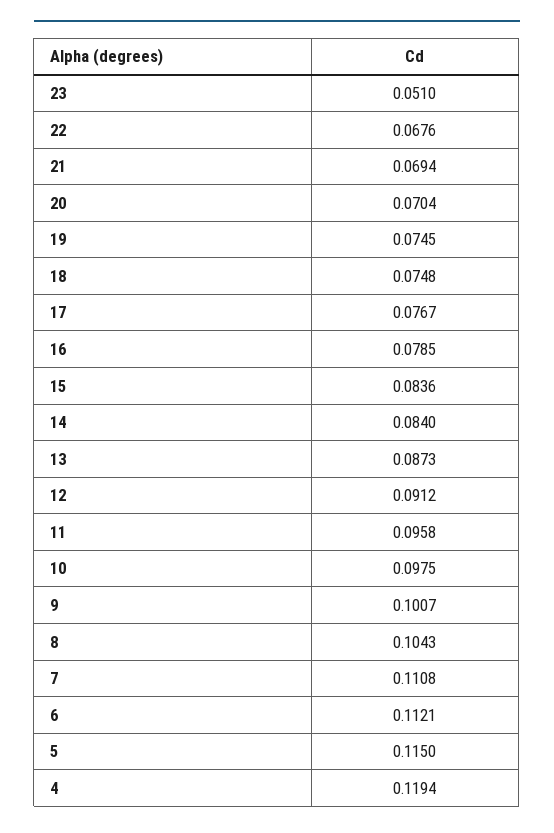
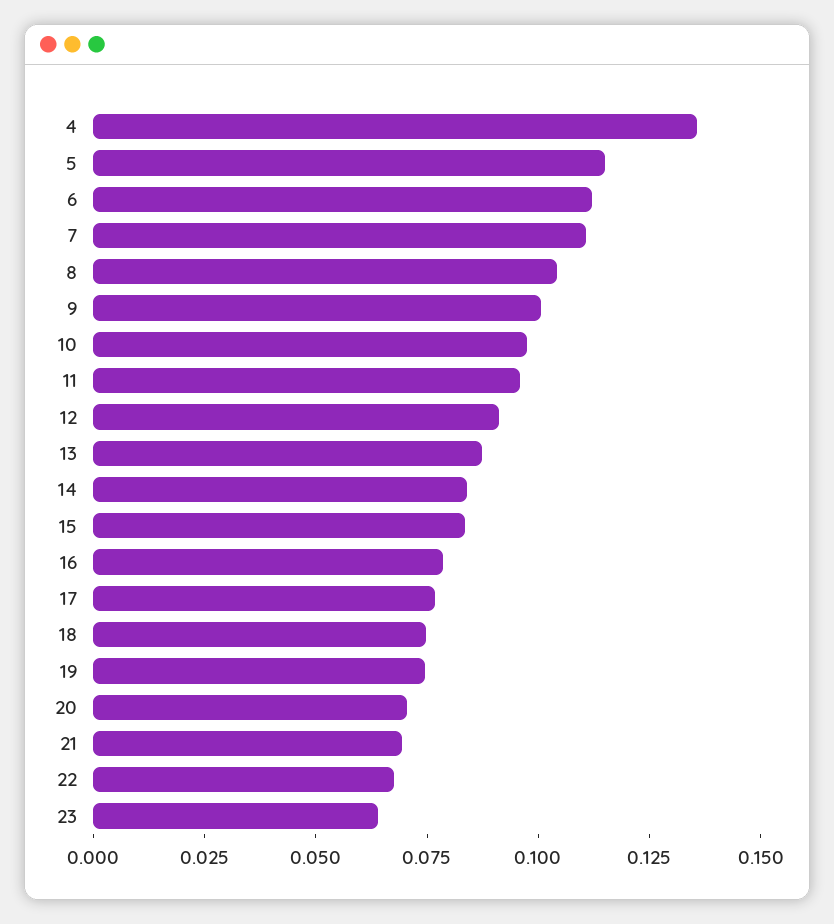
23: 0.051 -> 0.065
4: 0.1194 -> 0.135

